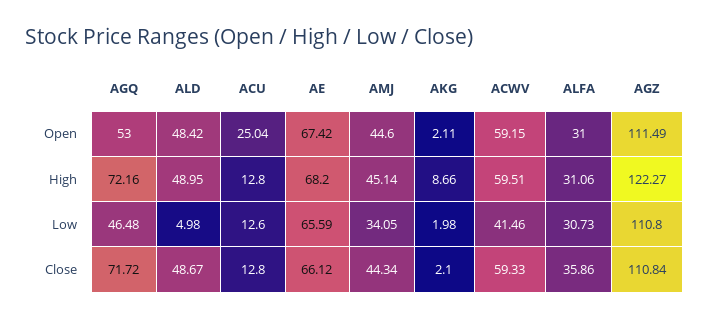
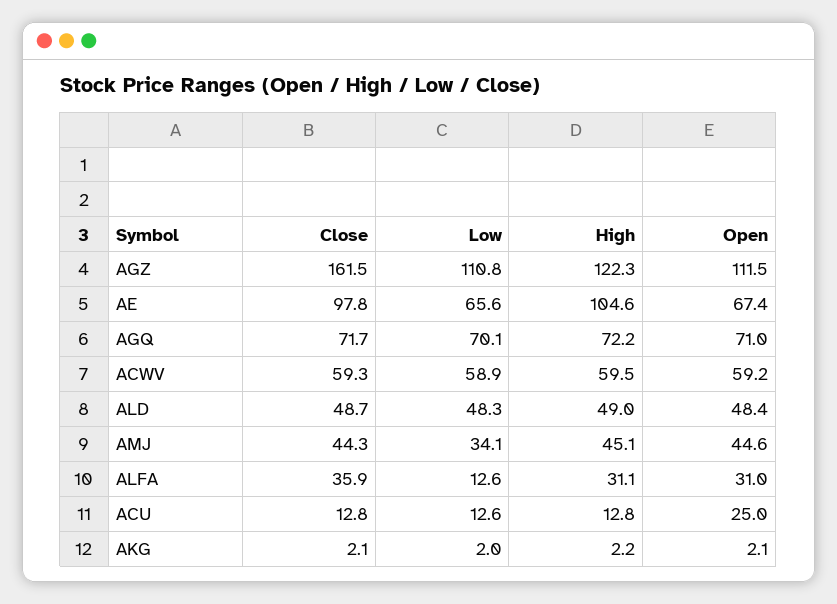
AGQ, Open: 53 -> 71
AE, High: 68.2 -> 104.6
AKG, High: 8.66 -> 2.2
AGQ, Low: 46.48 -> 70.1
ALD, Low: 4.98 -> 48.3
ACWV, Low: 41.46 -> 58.9
ALFA, Low: 30.73 -> 12.6
AE, Close: 66.12 -> 97.8
AGZ, Close: 110.84 -> 161.5

